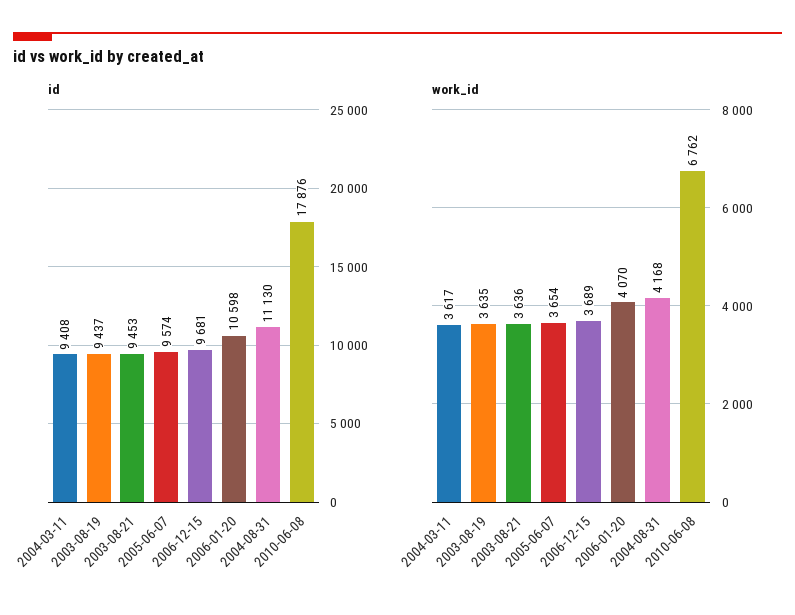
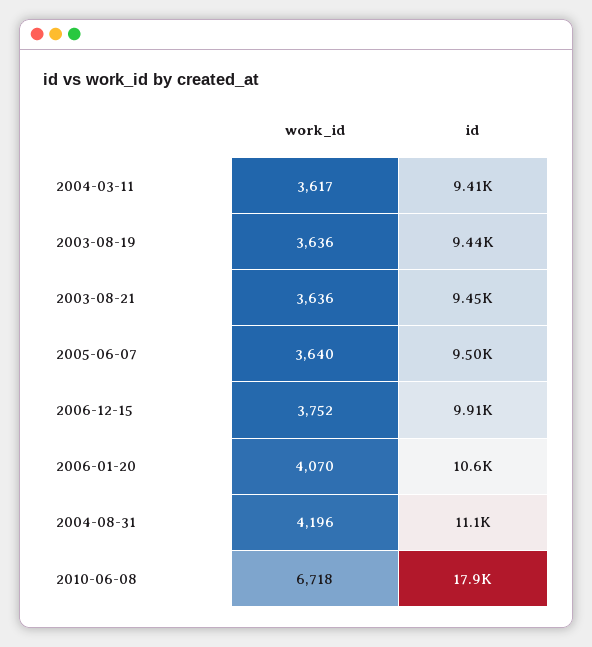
id, 2005-06-07: 9574 -> 9500
id, 2006-12-15: 9681 -> 9910
work_id, 2003-08-19: 3635 -> 3636
work_id, 2005-06-07: 3654 -> 3640
work_id, 2006-12-15: 3689 -> 3752
work_id, 2004-08-31: 4168 -> 4196
work_id, 2010-06-08: 6762 -> 6718

